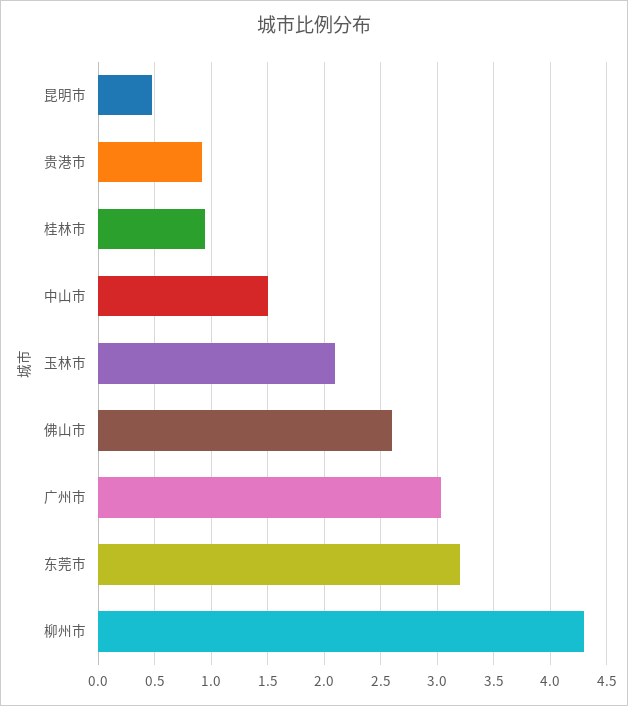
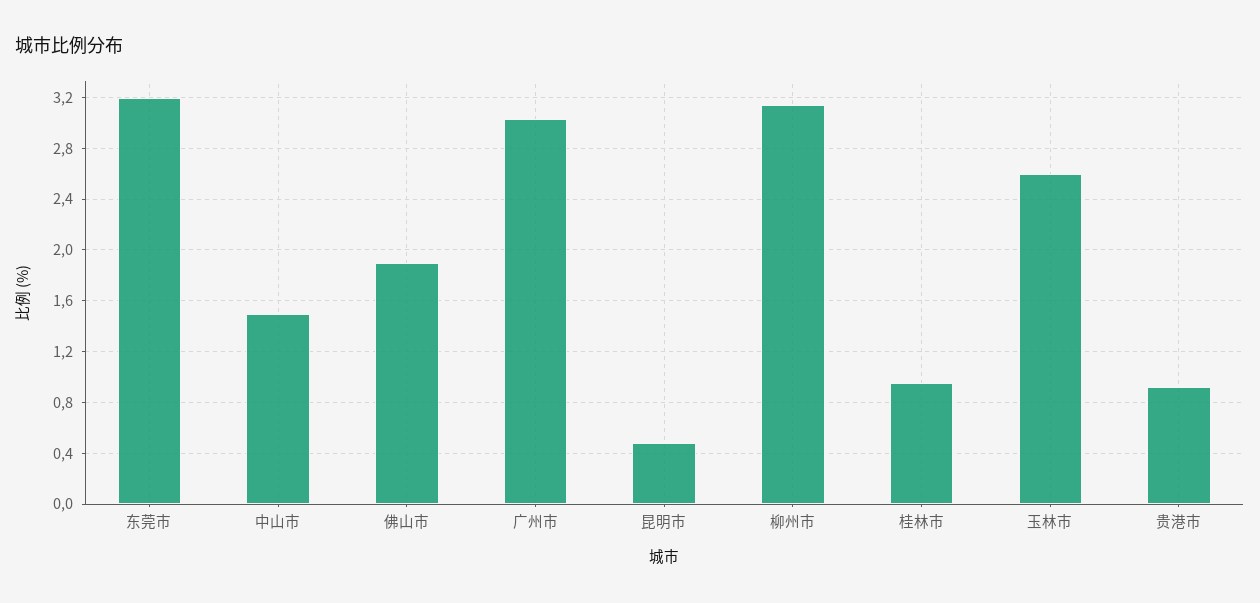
玉林市: 2.1 -> 2.6
佛山市: 2.6 -> 1.9
柳州市: 4.3 -> 3.15

